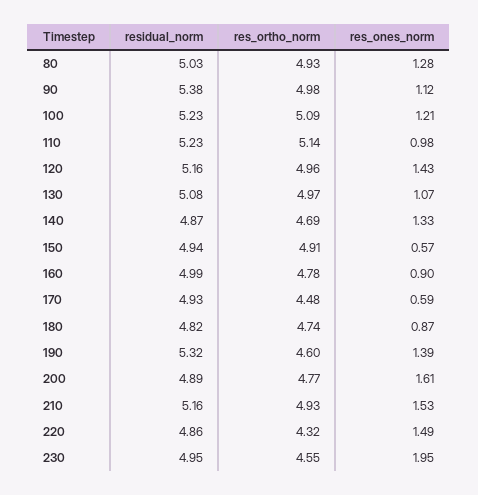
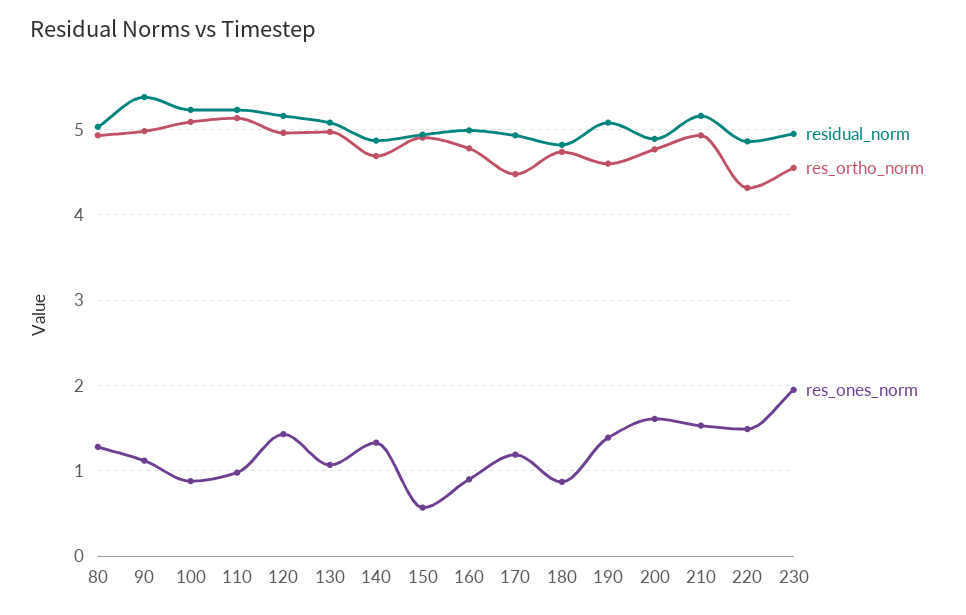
res_ones_norm, 100: 1.21 -> 0.9
res_ones_norm, 170: 0.59 -> 1.2
residual_norm, 190: 5.32 -> 5.1

